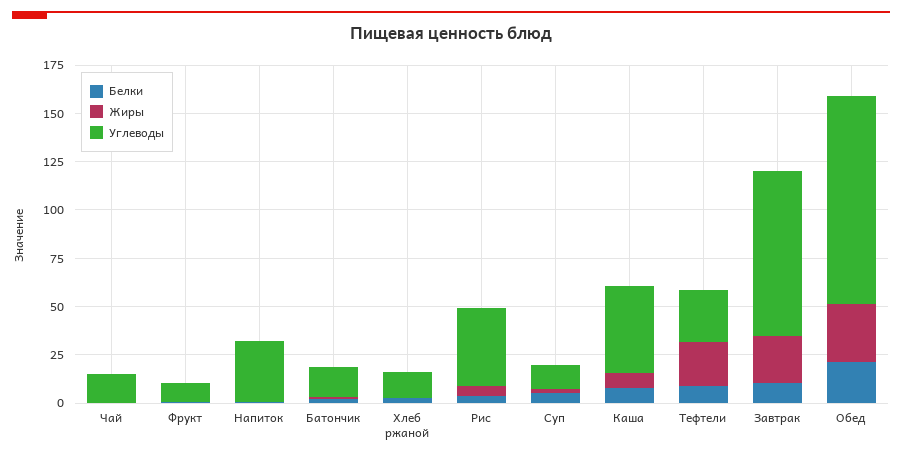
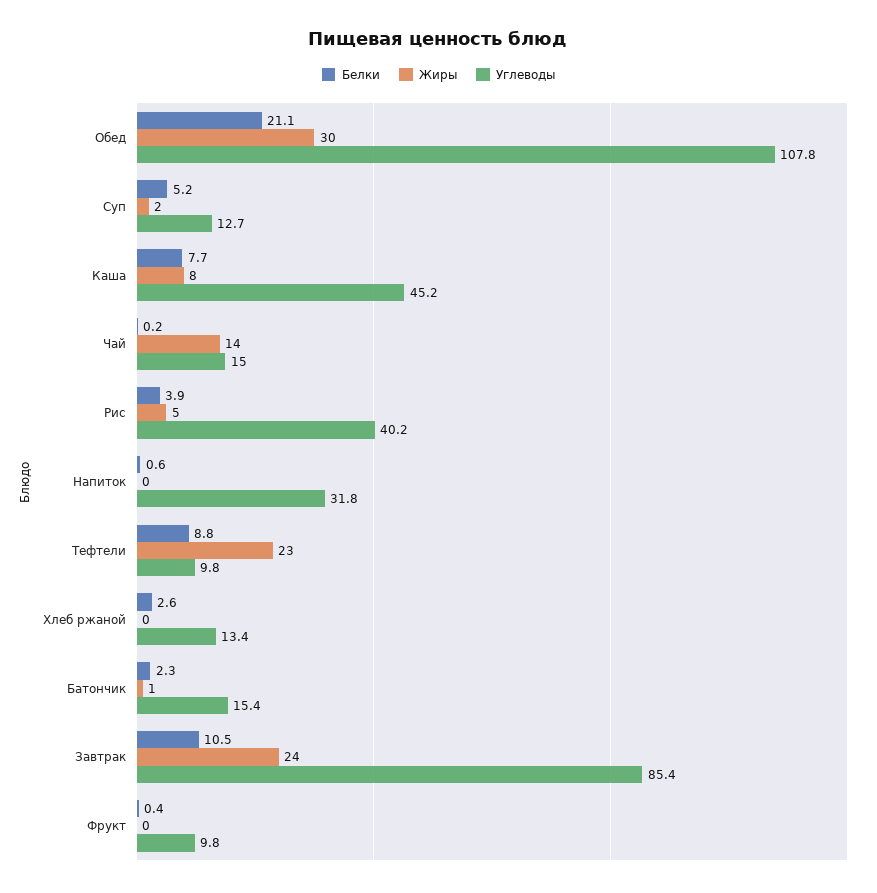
Жиры, Чай: 0 -> 14
Углеводы, Тефтели: 25 -> 9.8

